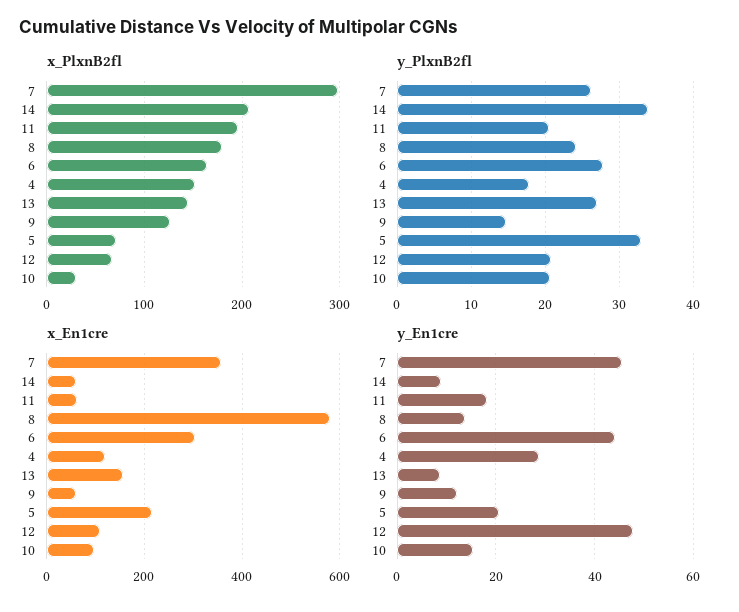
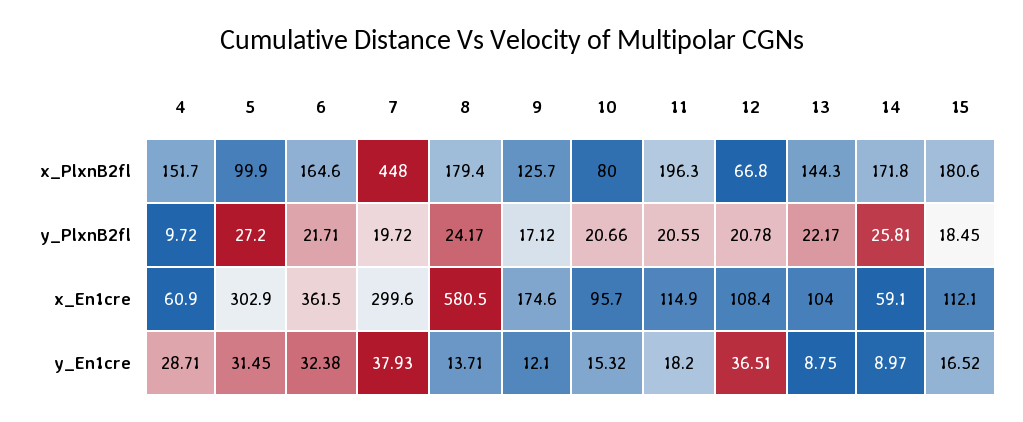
x_PlxnB2fl, 7: 300 -> 448
x_PlxnB2fl, 14: 210 -> 171.8
x_PlxnB2fl, 5: 70 -> 99.9
x_PlxnB2fl, 10: 30 -> 80
y_PlxnB2fl, 7: 26 -> 19.72
y_PlxnB2fl, 14: 34 -> 25.81
y_PlxnB2fl, 6: 28 -> 21.71
y_PlxnB2fl, 4: 18 -> 9.72
y_PlxnB2fl, 13: 27 -> 22.17
y_PlxnB2fl, 9: 15 -> 17.12
y_PlxnB2fl, 5: 33 -> 27.2
x_En1cre, 7: 360 -> 299.6
x_En1cre, 11: 60 -> 114.9
x_En1cre, 6: 300 -> 361.5
x_En1cre, 4: 120 -> 60.9
x_En1cre, 13: 160 -> 104
x_En1cre, 9: 60 -> 174.6
x_En1cre, 5: 220 -> 302.9
y_En1cre, 7: 46 -> 37.93
y_En1cre, 6: 44 -> 32.38
y_En1cre, 5: 20 -> 31.45
y_En1cre, 12: 48 -> 36.51
x_PlxnB2fl, 15: none -> 180.6
y_PlxnB2fl, 15: none -> 18.45
x_En1cre, 15: none -> 112.1
y_En1cre, 15: none -> 16.52

